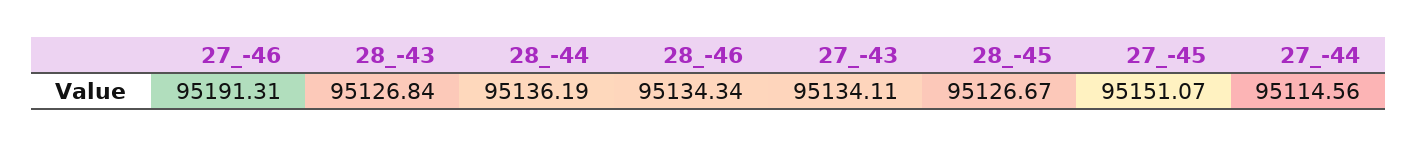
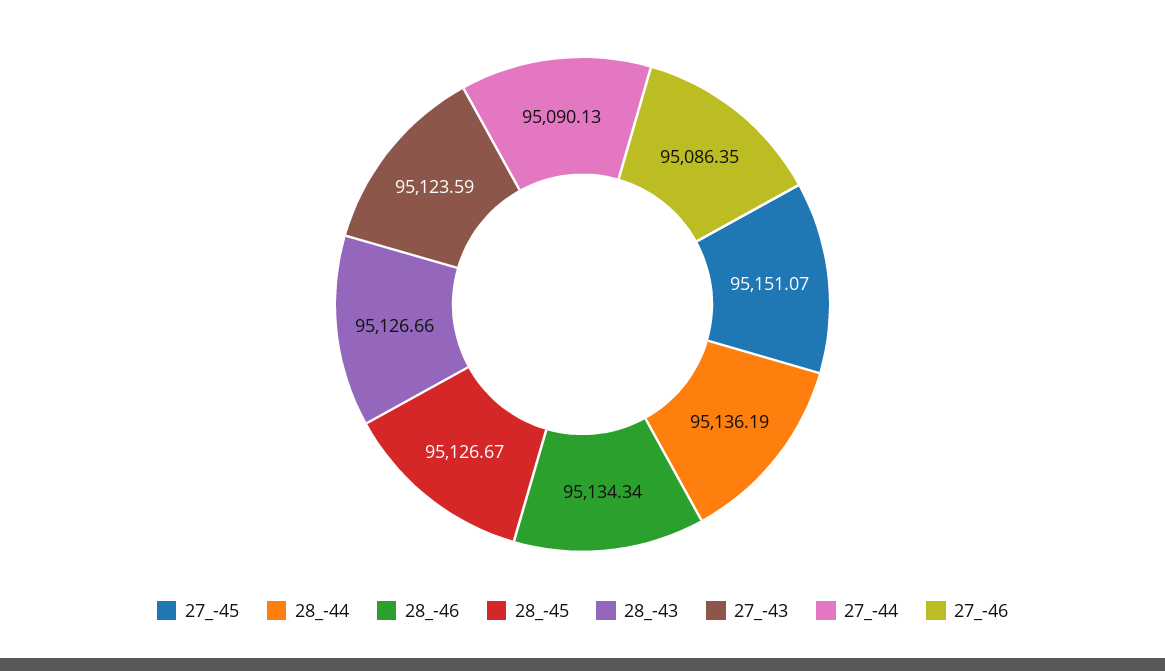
27_-46: 95191.31 -> 95086.35
28_-43: 95126.84 -> 95126.66
27_-43: 95134.11 -> 95123.59
27_-44: 95114.56 -> 95090.13

